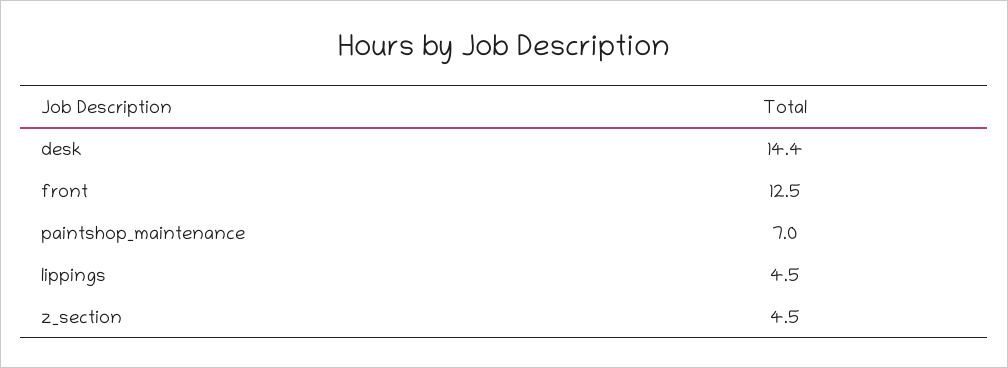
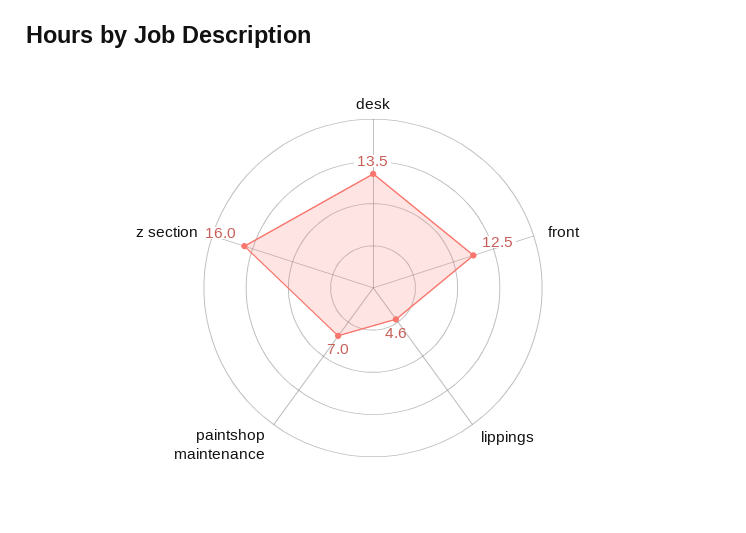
desk: 14.4 -> 13.5
lippings: 4.5 -> 4.6
z_section: 4.5 -> 16

